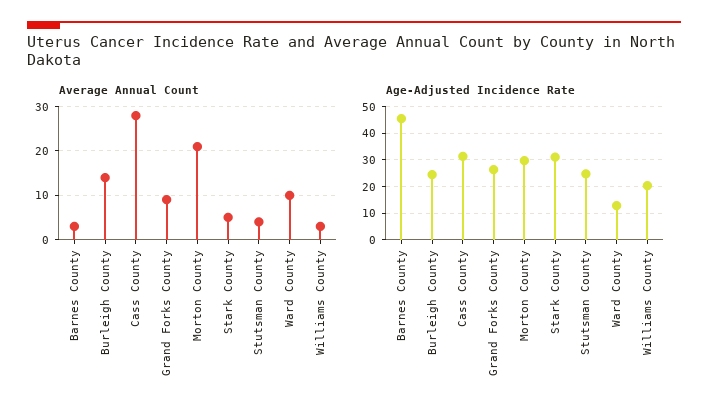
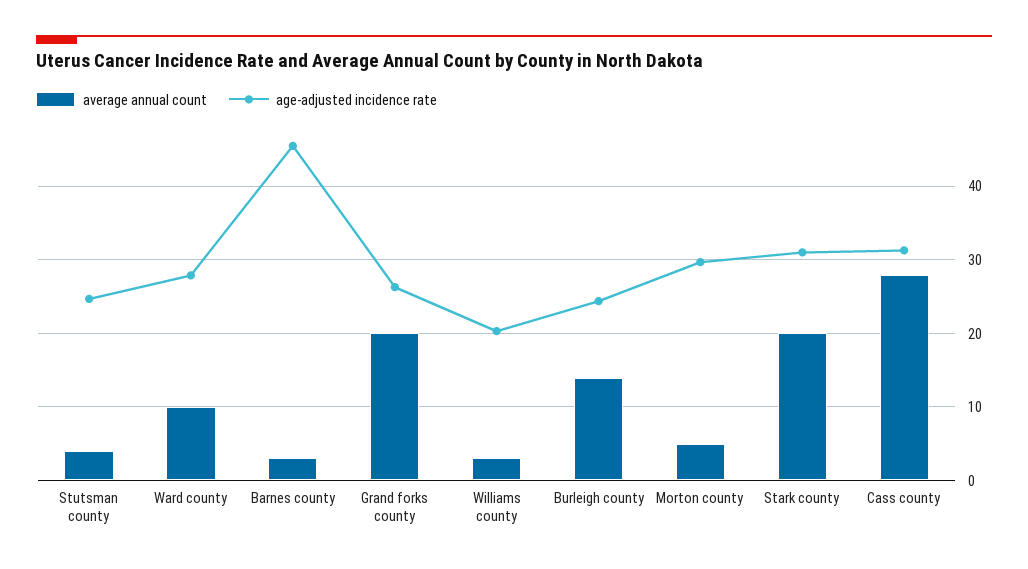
Average Annual Count, Grand Forks County: 10 -> 20
Average Annual Count, Morton County: 20 -> 5
Average Annual Count, Stark County: 5 -> 20
Age-Adjusted Incidence Rate, Ward County: 12.5 -> 28

